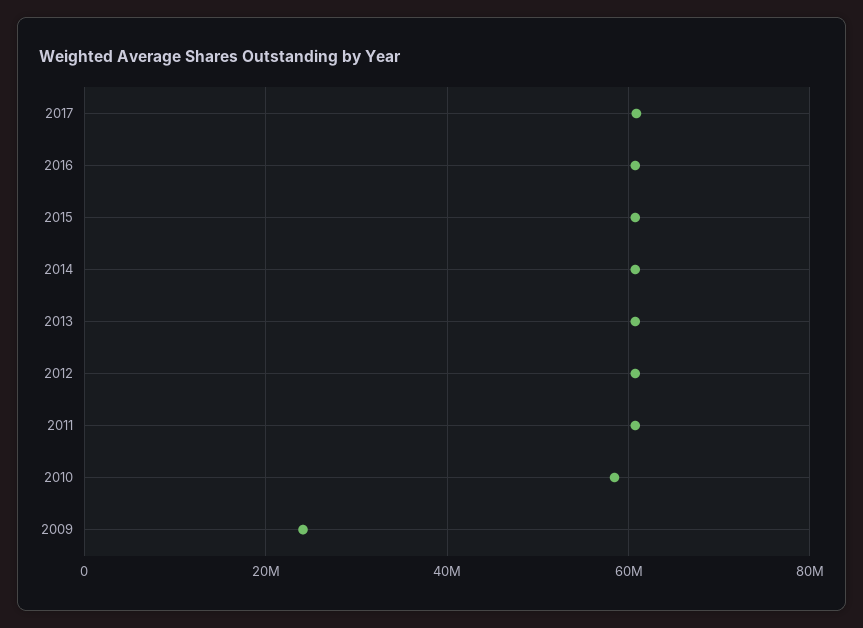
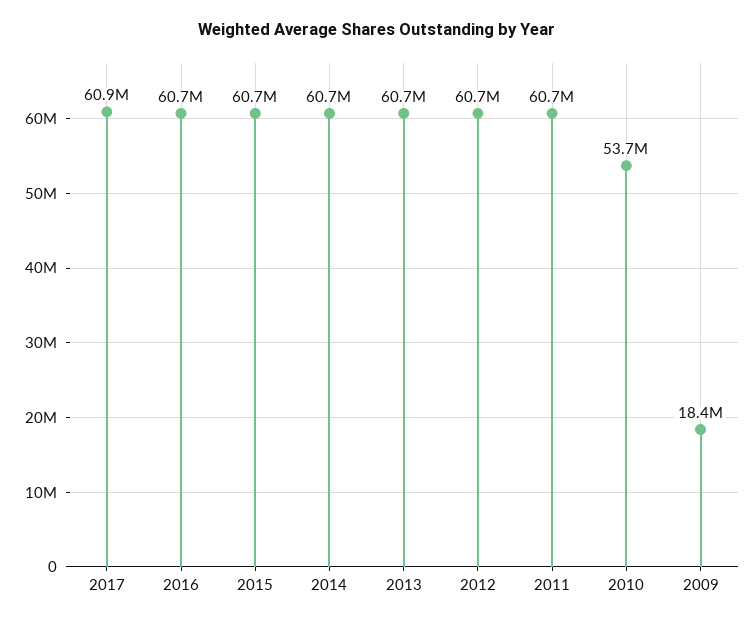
2010: 58000000 -> 53700000
2009: 24000000 -> 18400000

